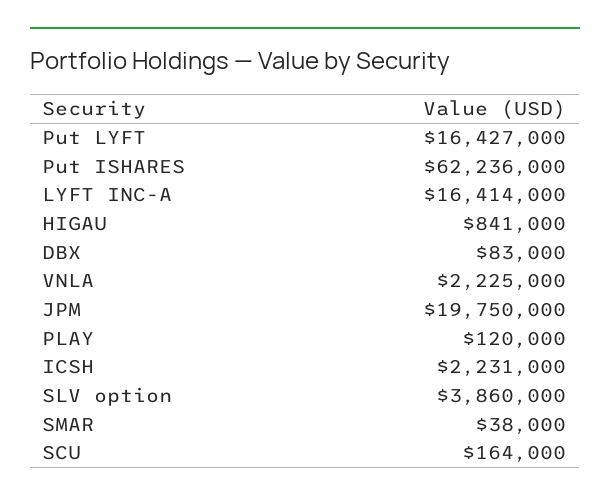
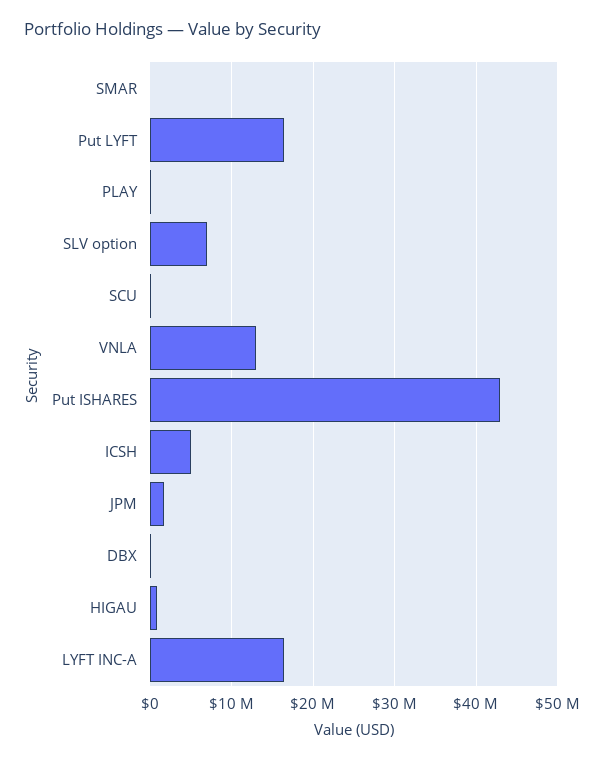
Put ISHARES: 62236000 -> 43000000
VNLA: 2225000 -> 13000000
JPM: 19750000 -> 2000000
ICSH: 2231000 -> 5000000
SLV option: 3860000 -> 7000000

